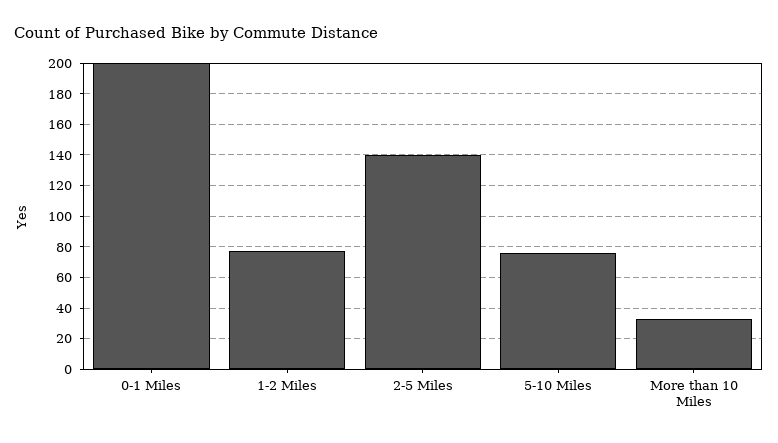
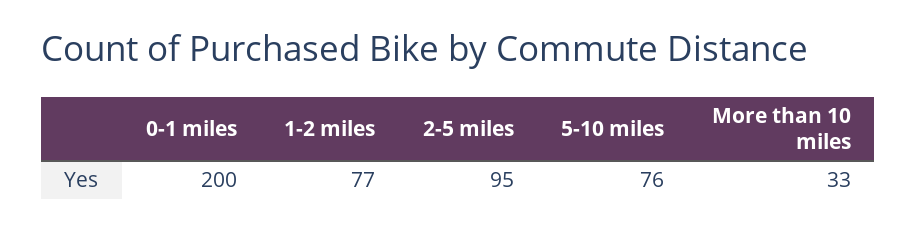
2-5 Miles: 140 -> 95

